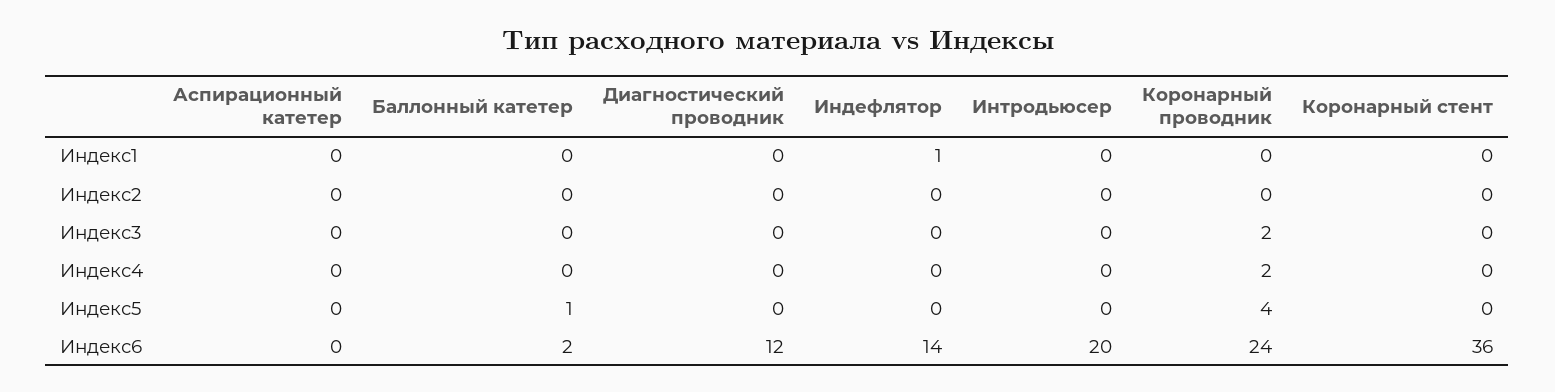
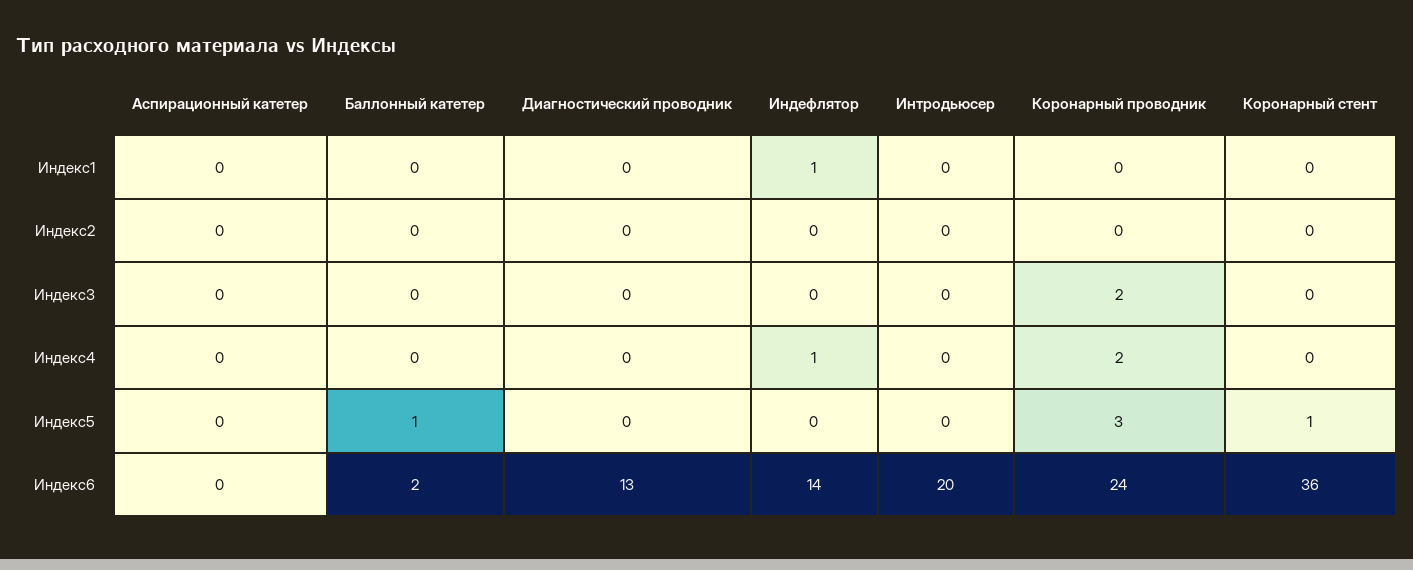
Индефлятор, Индекс4: 0 -> 1
Коронарный проводник, Индекс5: 4 -> 3
Коронарный стент, Индекс5: 0 -> 1
Диагностический проводник, Индекс6: 12 -> 13

